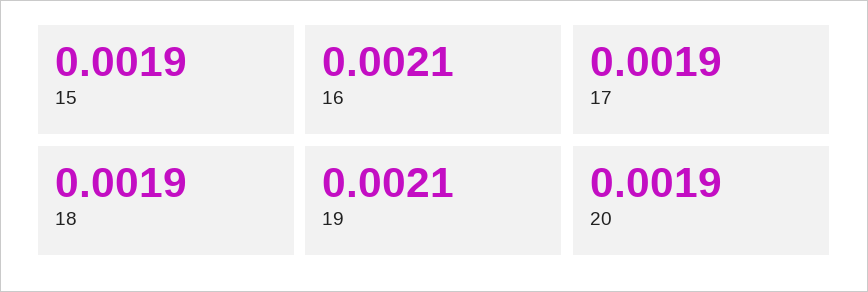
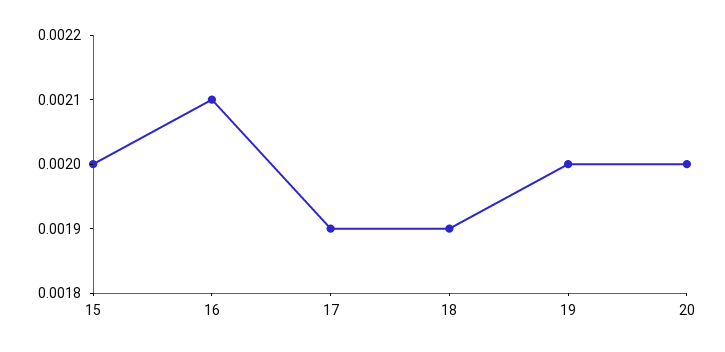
15: 0.0019 -> 0.002
19: 0.0021 -> 0.002
20: 0.0019 -> 0.002

